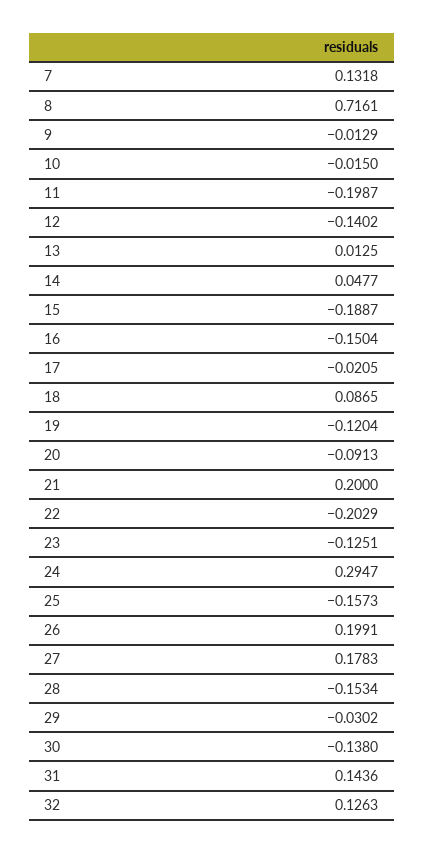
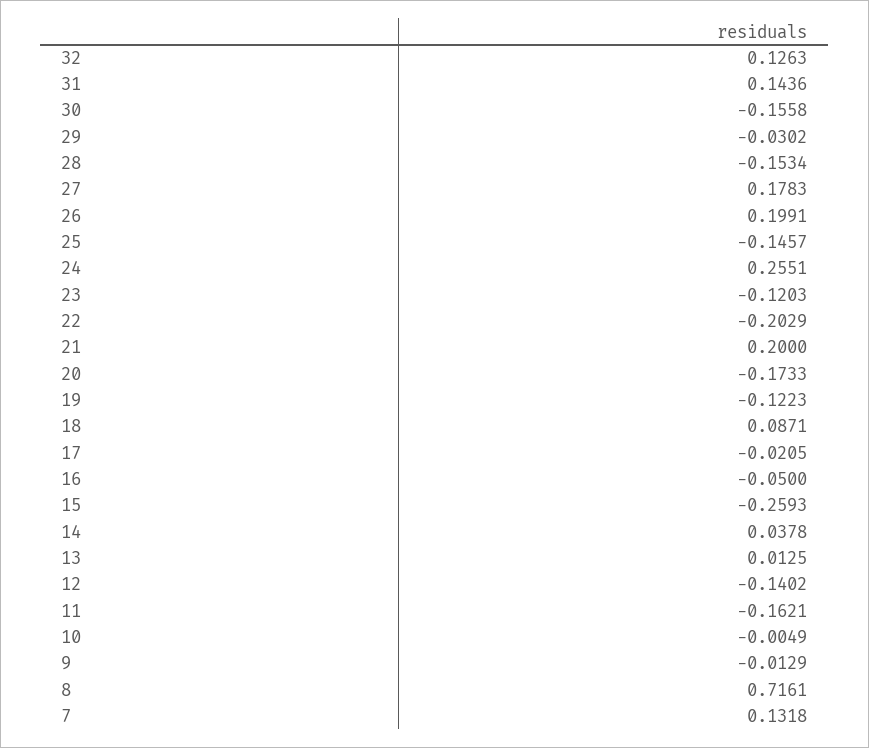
10: -0.015 -> -0.0049
11: -0.1987 -> -0.1621
14: 0.0477 -> 0.0378
15: -0.1887 -> -0.2593
16: -0.1504 -> -0.05
18: 0.0865 -> 0.0871
19: -0.1204 -> -0.1223
20: -0.0913 -> -0.1733
23: -0.1251 -> -0.1203
24: 0.2947 -> 0.2551
25: -0.1573 -> -0.1457
30: -0.138 -> -0.1558

